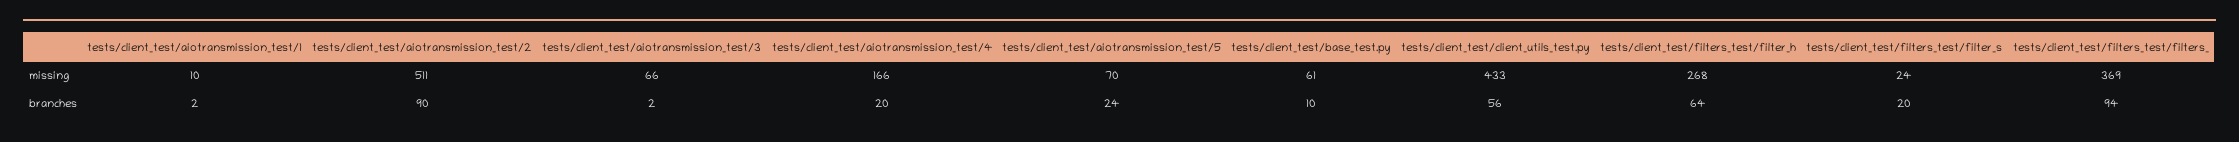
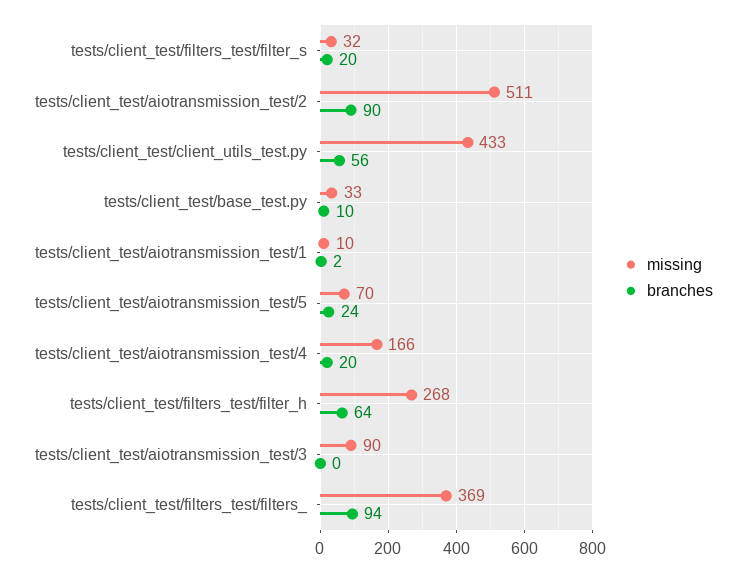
missing, tests/client_test/aiotransmission_test/3: 66 -> 90
missing, tests/client_test/base_test.py: 61 -> 33
missing, tests/client_test/filters_test/filter_s: 24 -> 32
branches, tests/client_test/aiotransmission_test/3: 2 -> 0

